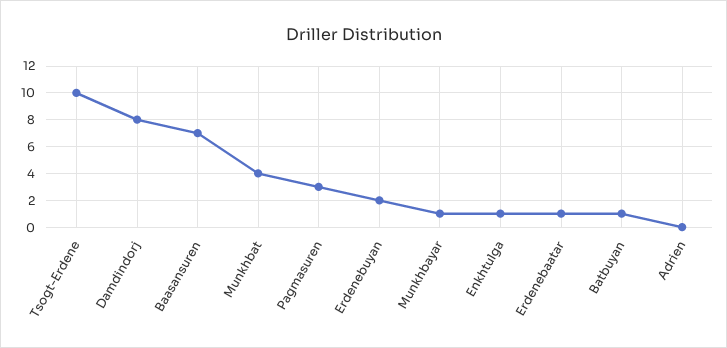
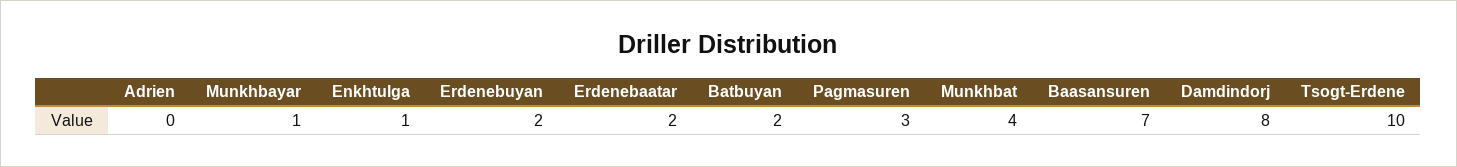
Erdenebaatar: 1 -> 2
Batbuyan: 1 -> 2

